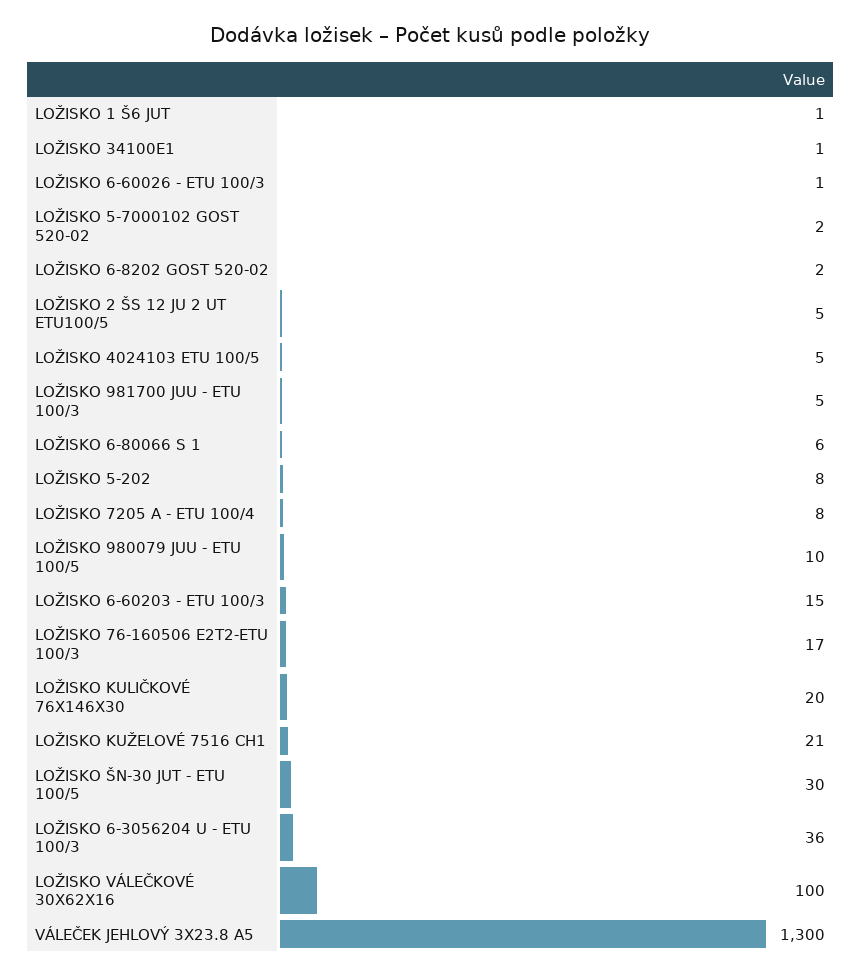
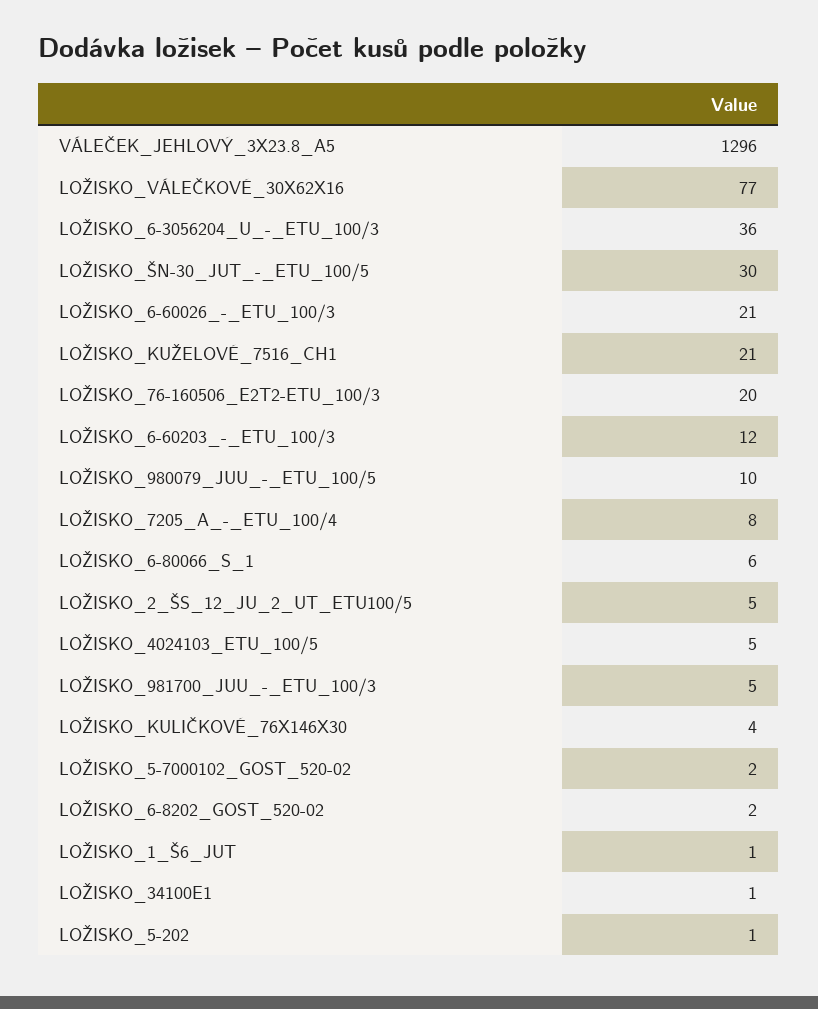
LOŽISKO 6-60026 - ETU 100/3: 1 -> 21
LOŽISKO 5-202: 8 -> 1
LOŽISKO 6-60203 - ETU 100/3: 15 -> 12
LOŽISKO 76-160506 E2T2-ETU 100/3: 17 -> 20
LOŽISKO KULIČKOVÉ 76X146X30: 20 -> 4
LOŽISKO VÁLEČKOVÉ 30X62X16: 100 -> 77
VÁLEČEK JEHLOVÝ 3Х23.8 А5: 1300 -> 1296

